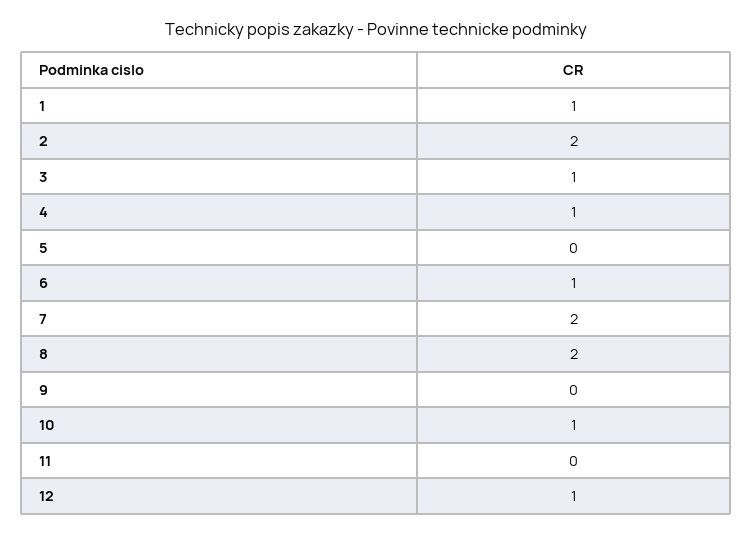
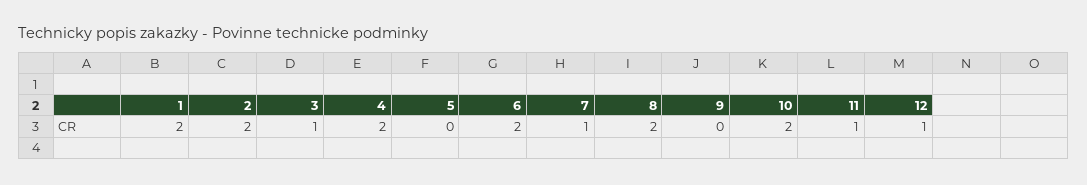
1: 1 -> 2
4: 1 -> 2
6: 1 -> 2
7: 2 -> 1
10: 1 -> 2
11: 0 -> 1

